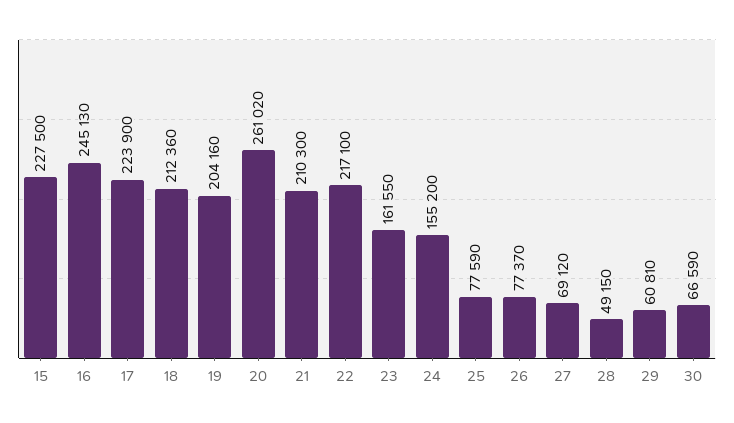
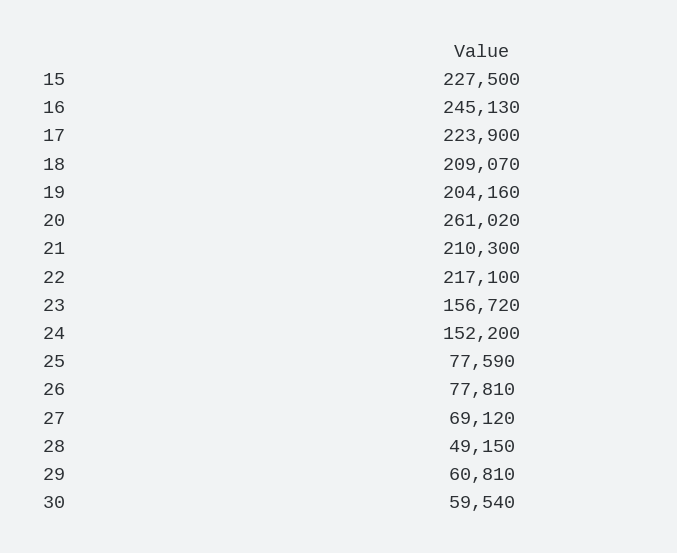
18: 212360 -> 209070
23: 161550 -> 156720
24: 155200 -> 152200
26: 77370 -> 77810
30: 66590 -> 59540

